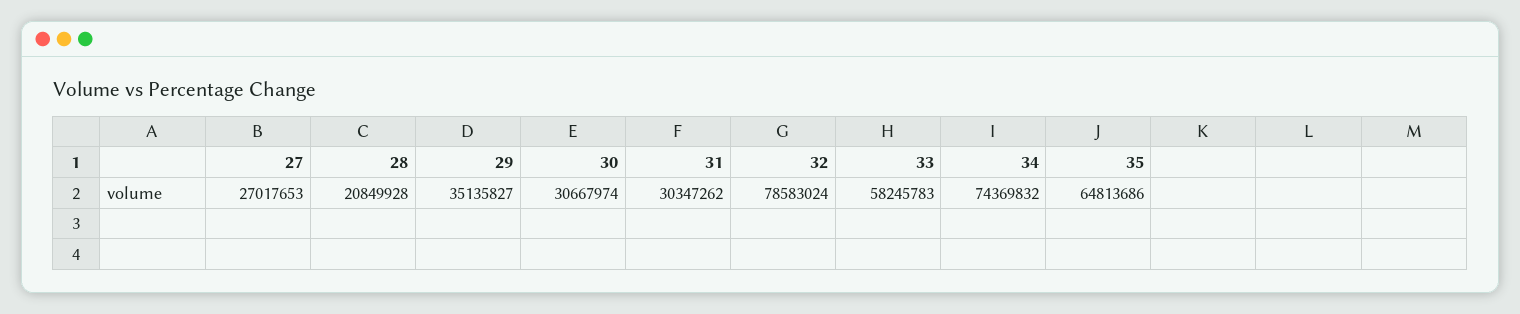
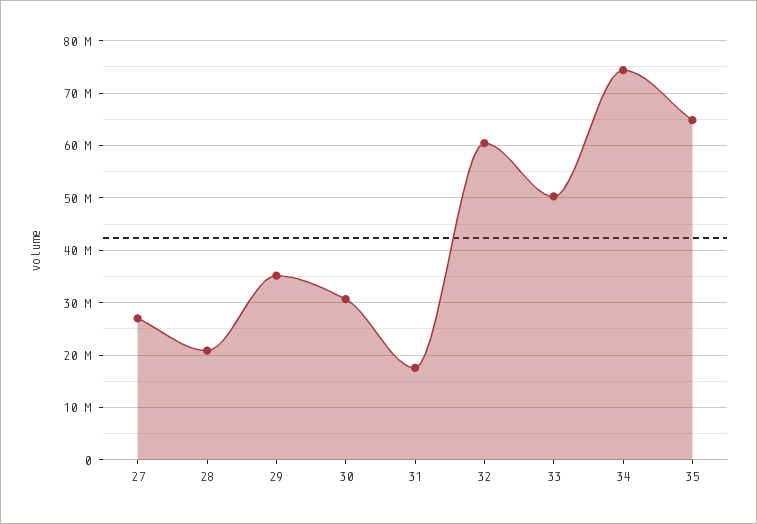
31: 30347262 -> 18000000
32: 78583024 -> 60000000
33: 58245783 -> 50000000

